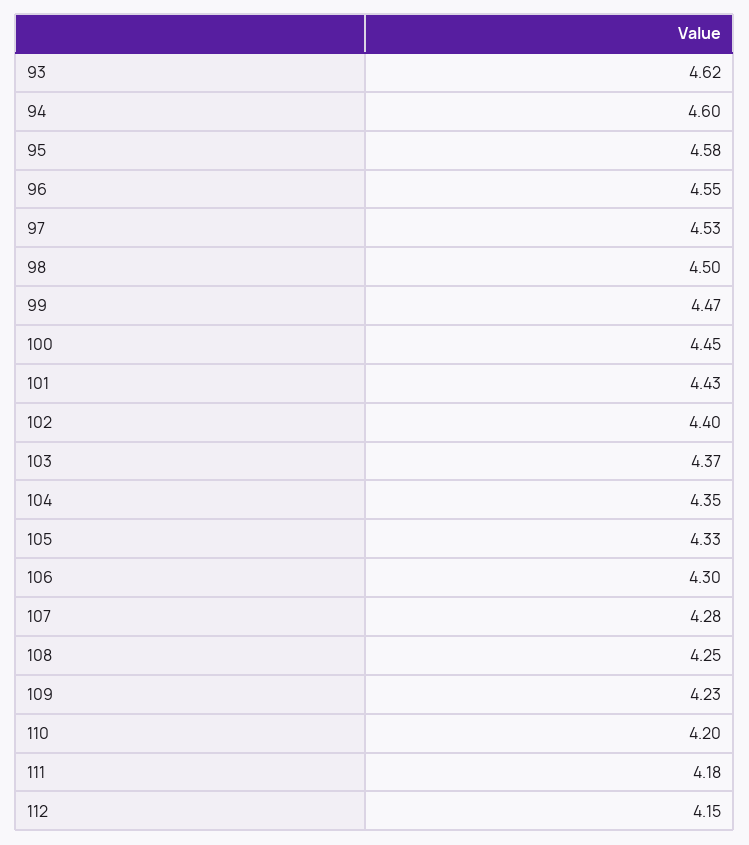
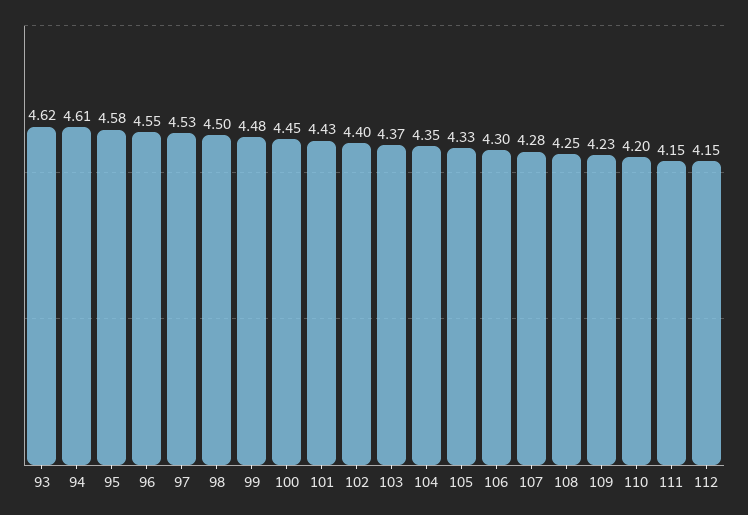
94: 4.6 -> 4.61
99: 4.47 -> 4.48
111: 4.18 -> 4.15

